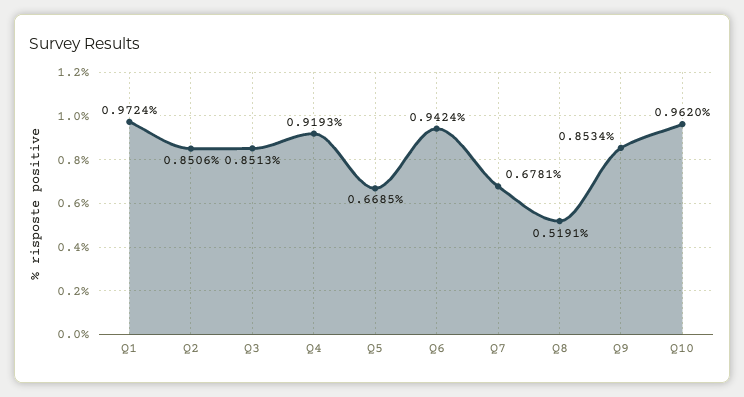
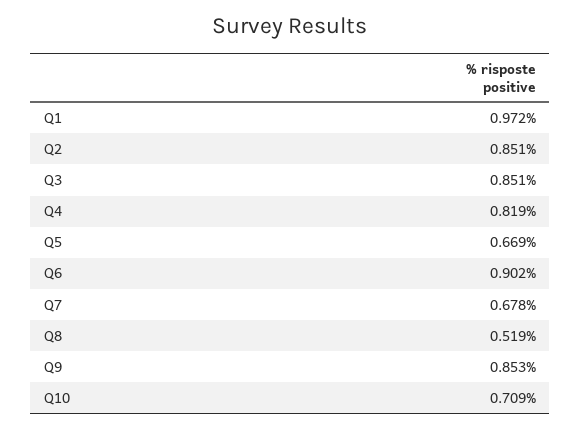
Q4: 0.9193 -> 0.819
Q6: 0.9424 -> 0.902
Q10: 0.962 -> 0.709

